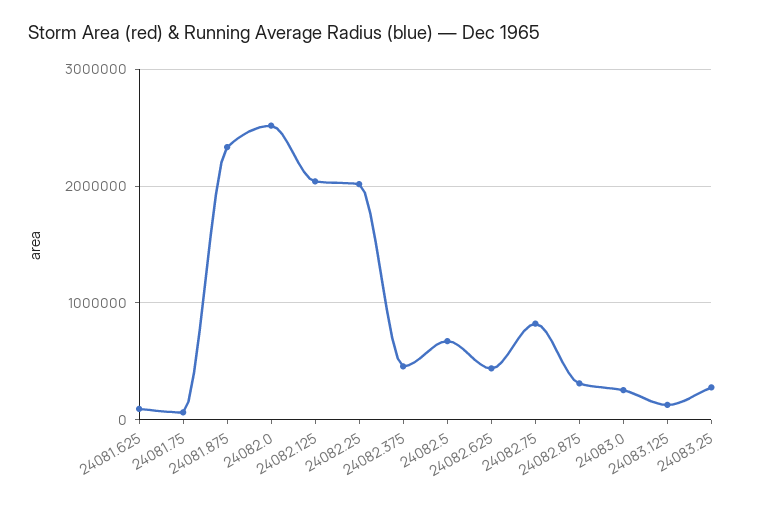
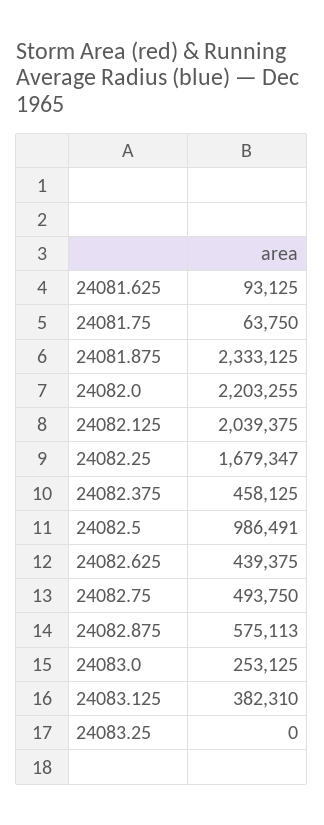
24082.0: 2500000 -> 2203255
24082.25: 2000000 -> 1679347
24082.5: 700000 -> 986491
24082.75: 800000 -> 493750
24082.875: 300000 -> 575113
24083.125: 100000 -> 382310
24083.25: 300000 -> 0

